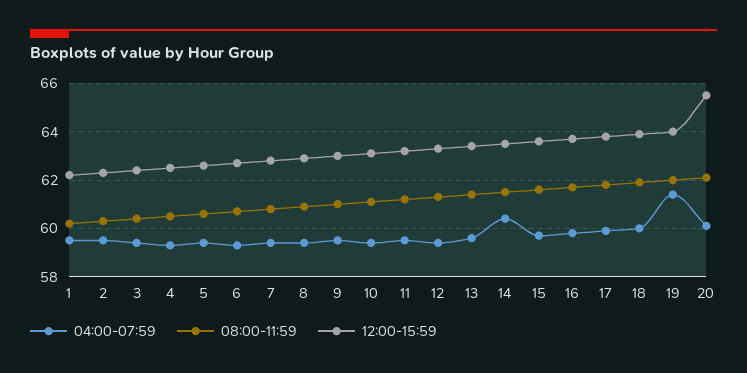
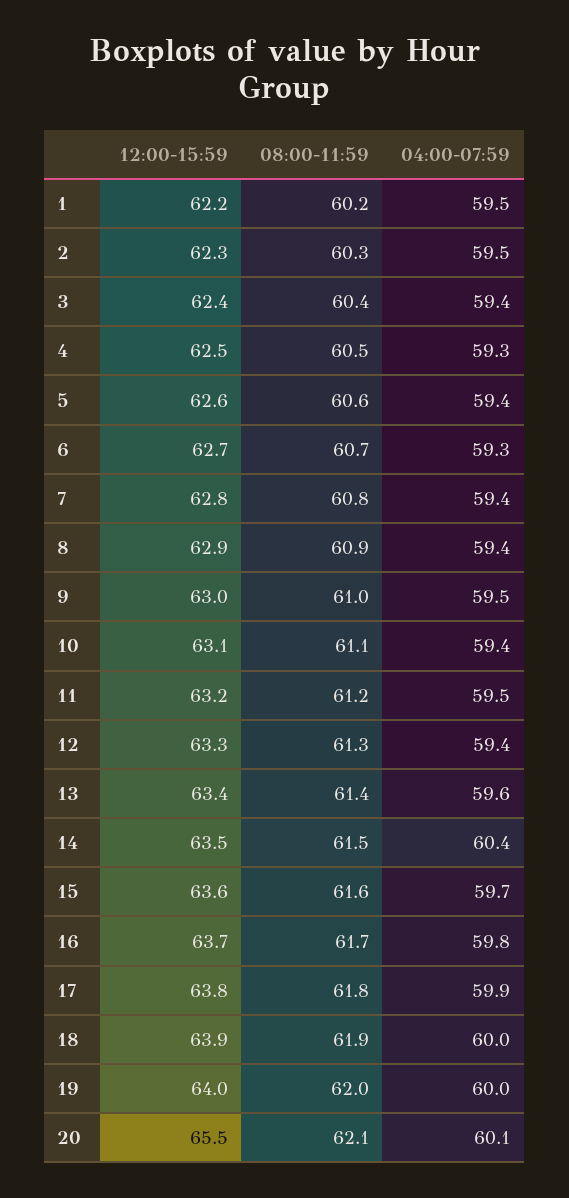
04:00-07:59, 19: 61.5 -> 60

